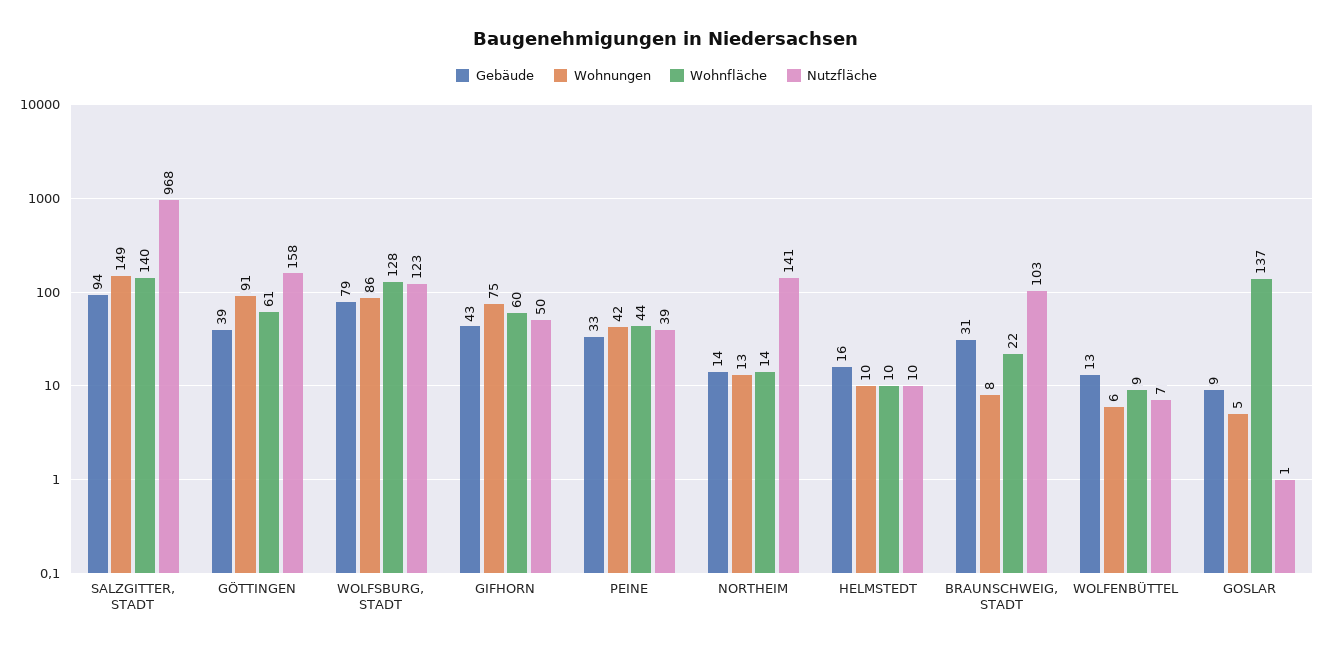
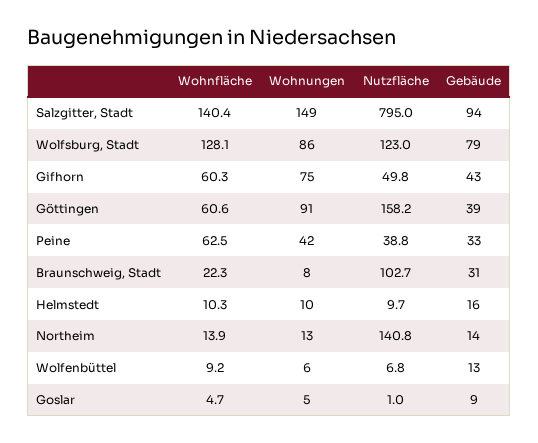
Nutzfläche, SALZGITTER, STADT: 968 -> 795
Wohnfläche, PEINE: 44 -> 62.5
Wohnfläche, GOSLAR: 137 -> 4.7

